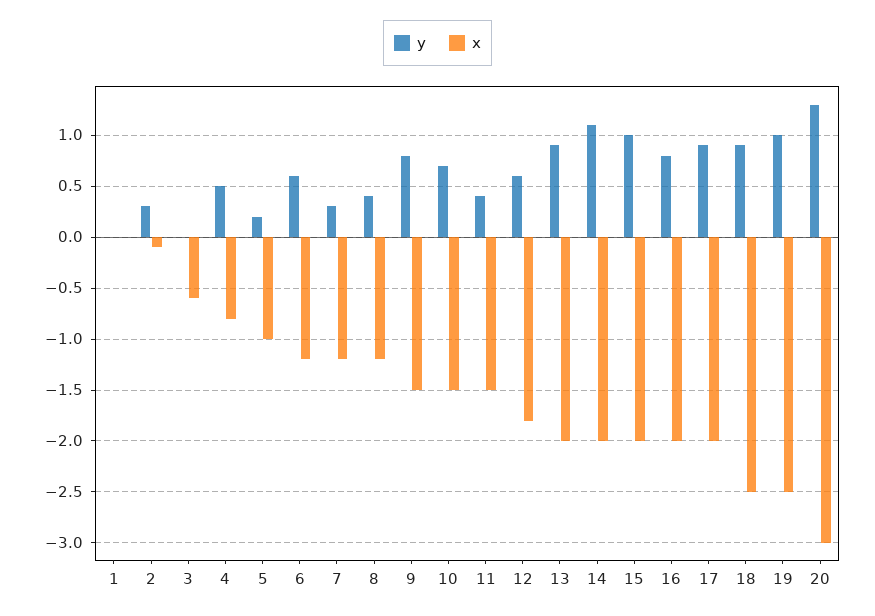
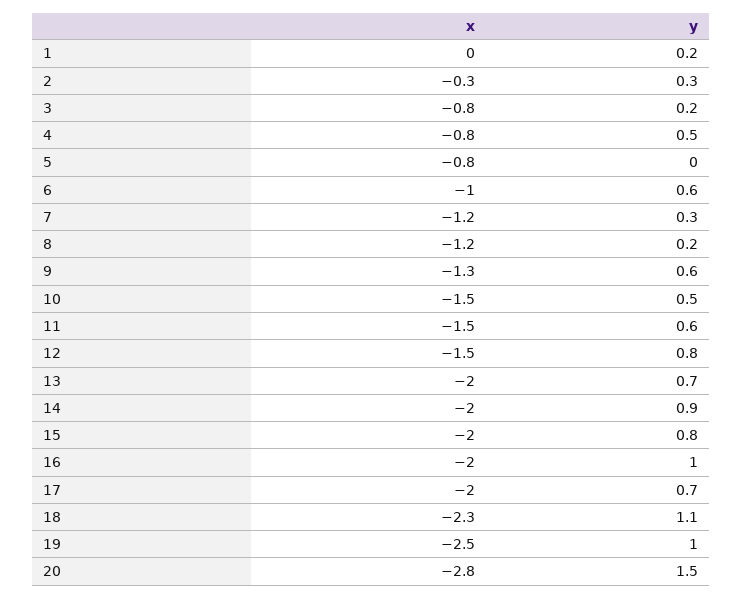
y, 1: 0 -> 0.2
x, 2: -0.1 -> -0.3
y, 3: 0 -> 0.2
x, 3: -0.6 -> -0.8
y, 5: 0.2 -> 0
x, 5: -1 -> -0.8
x, 6: -1.2 -> -1
y, 8: 0.4 -> 0.2
y, 9: 0.8 -> 0.6
x, 9: -1.5 -> -1.3
y, 10: 0.7 -> 0.5
y, 11: 0.4 -> 0.6
y, 12: 0.6 -> 0.8
x, 12: -1.8 -> -1.5
y, 13: 0.9 -> 0.7
y, 14: 1.1 -> 0.9
y, 15: 1 -> 0.8
y, 16: 0.8 -> 1
y, 17: 0.9 -> 0.7
y, 18: 0.9 -> 1.1
x, 18: -2.5 -> -2.3
y, 20: 1.3 -> 1.5
x, 20: -3 -> -2.8

